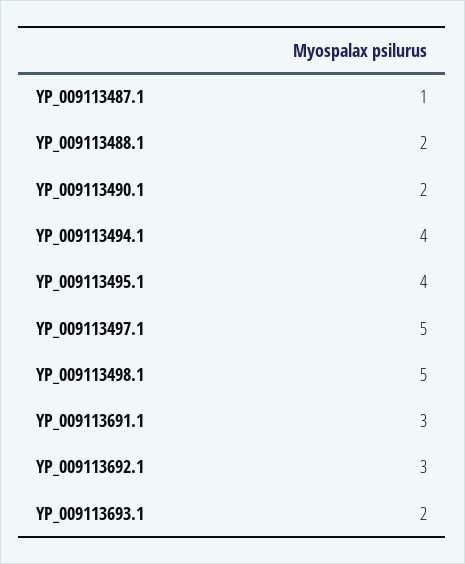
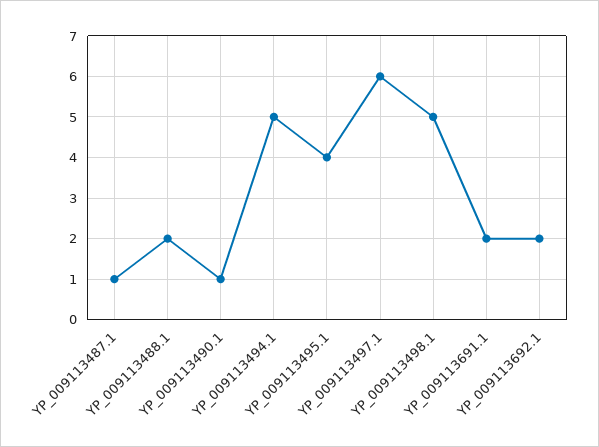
YP_009113490.1: 2 -> 1
YP_009113494.1: 4 -> 5
YP_009113497.1: 5 -> 6
YP_009113691.1: 3 -> 2
YP_009113692.1: 3 -> 2
YP_009113693.1: 2 -> none

